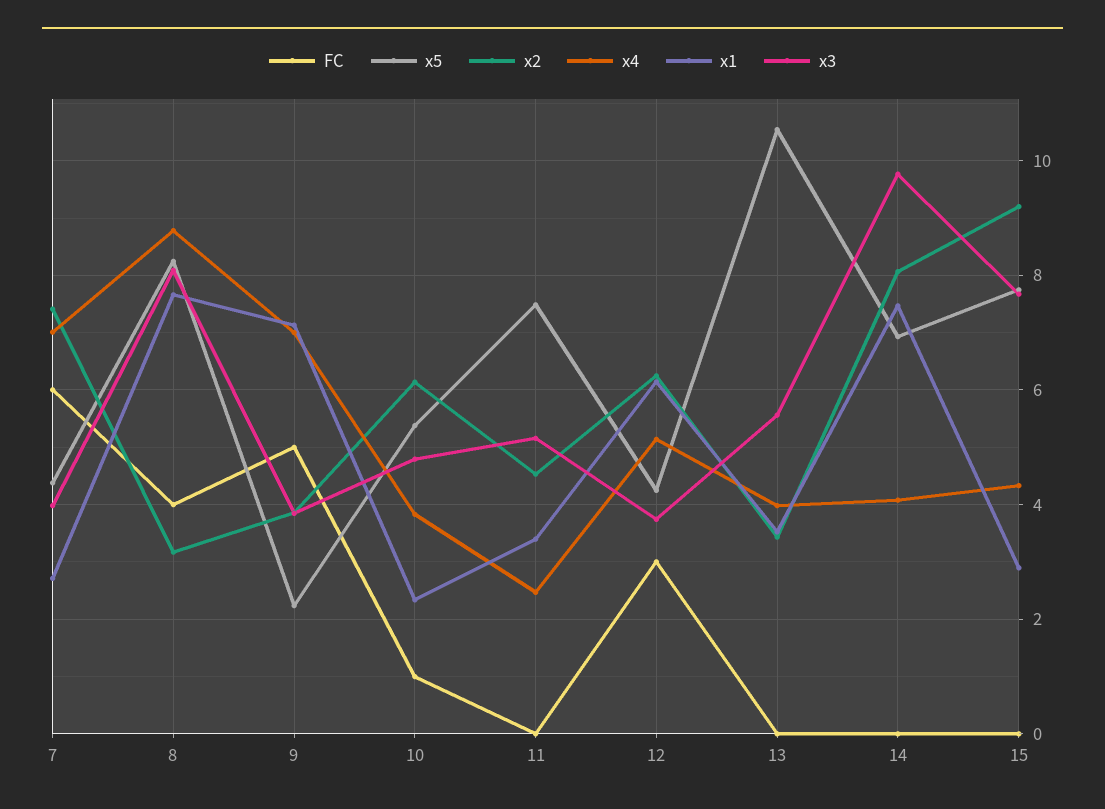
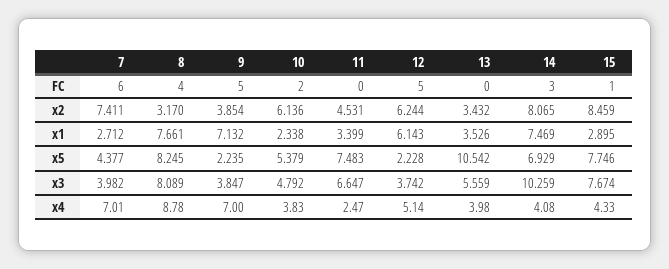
FC, 10: 1 -> 2
x3, 11: 5.2 -> 6.647
FC, 12: 3 -> 5
x5, 12: 4.2 -> 2.228
FC, 14: 0 -> 3
x3, 14: 9.8 -> 10.259
FC, 15: 0 -> 1
x2, 15: 9.2 -> 8.459

